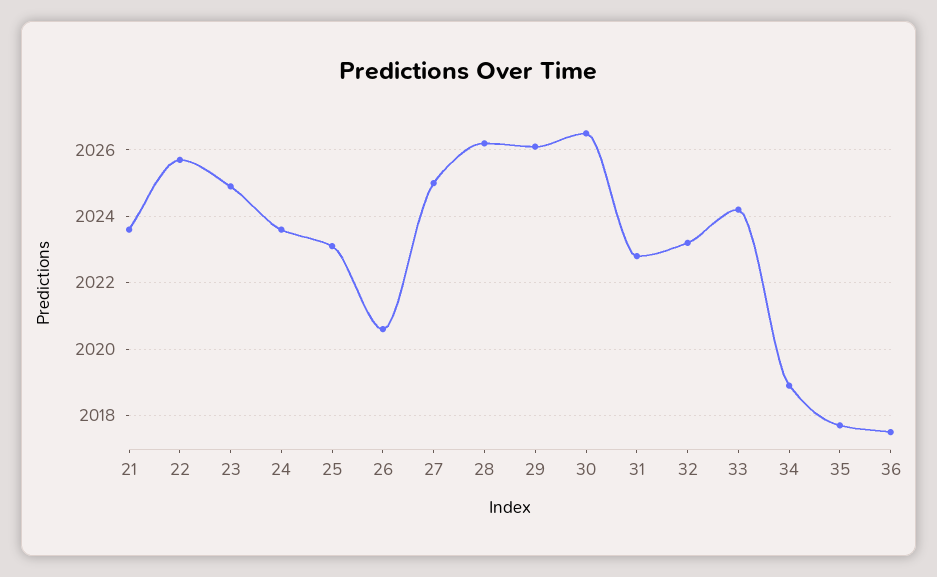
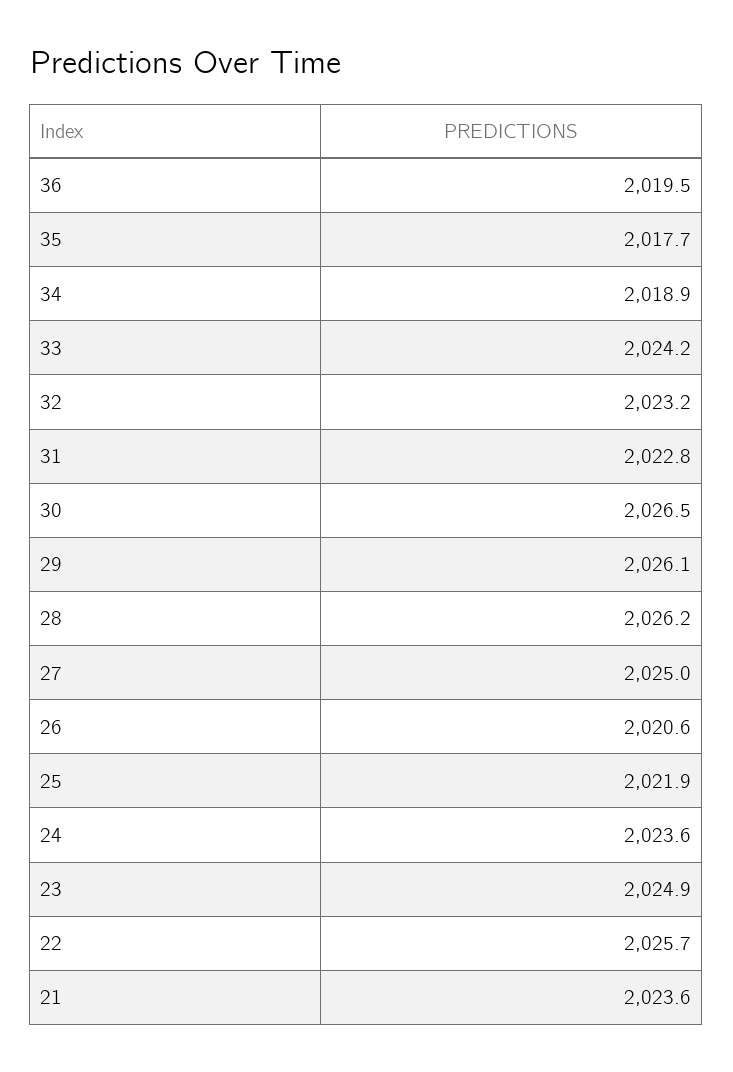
25: 2023 -> 2021.9
36: 2017.5 -> 2019.5

